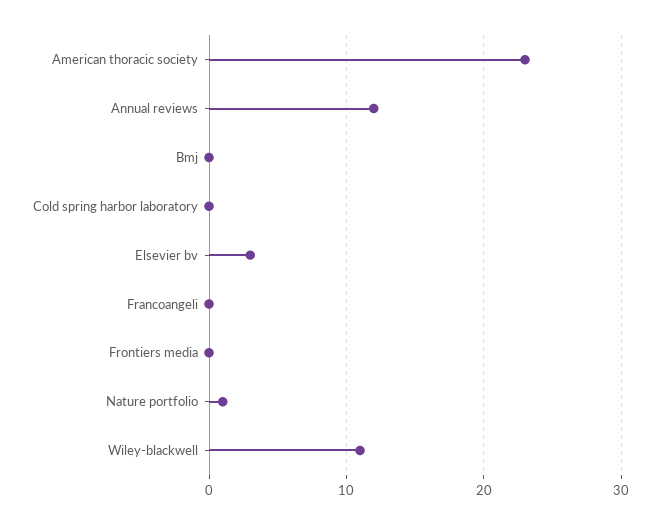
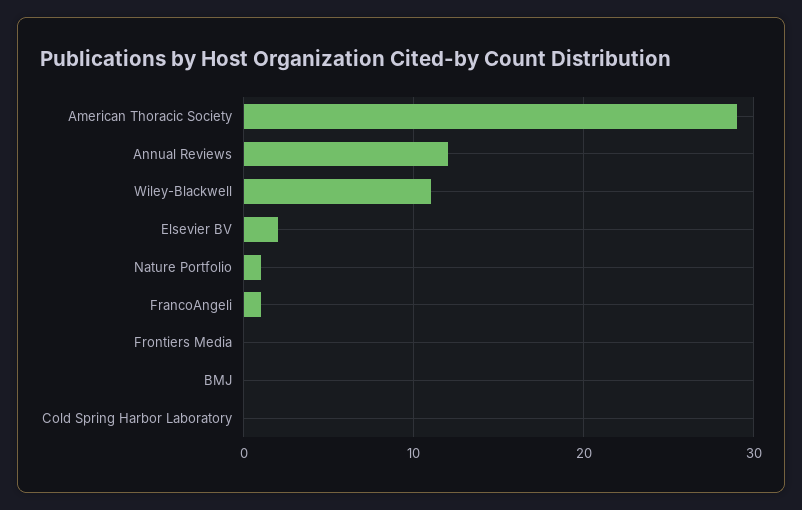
American thoracic society: 23 -> 29
Elsevier bv: 3 -> 2
Francoangeli: 0 -> 1

